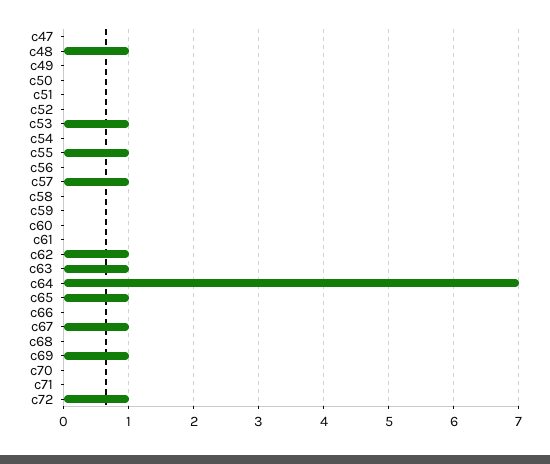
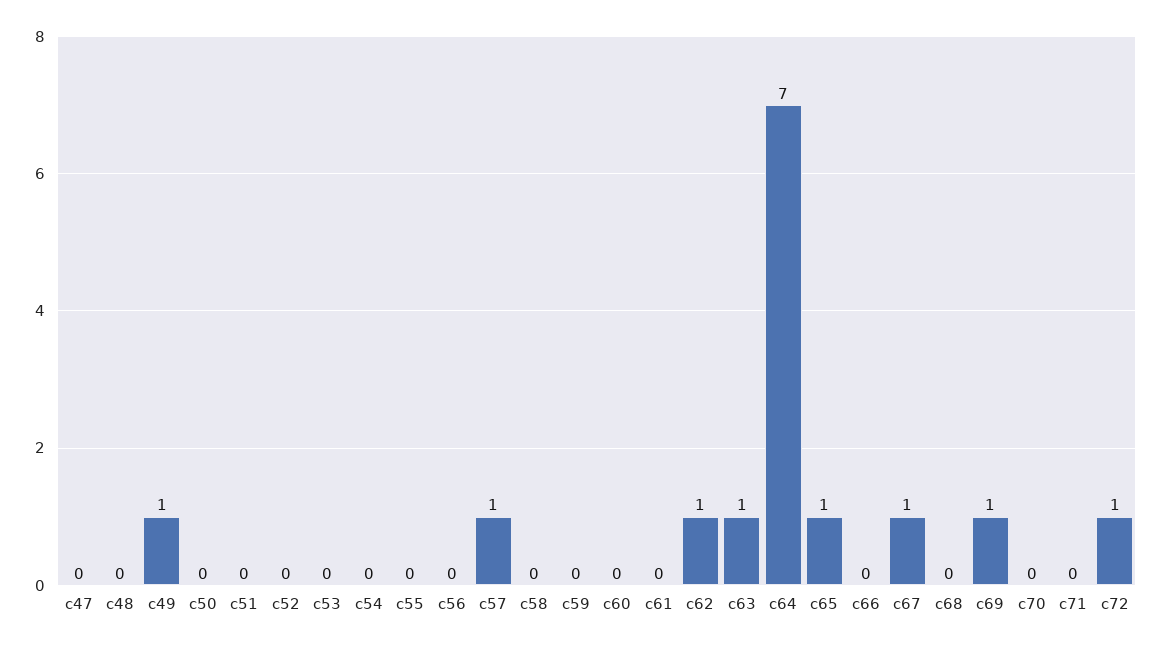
c48: 1 -> 0
c49: 0 -> 1
c53: 1 -> 0
c55: 1 -> 0

